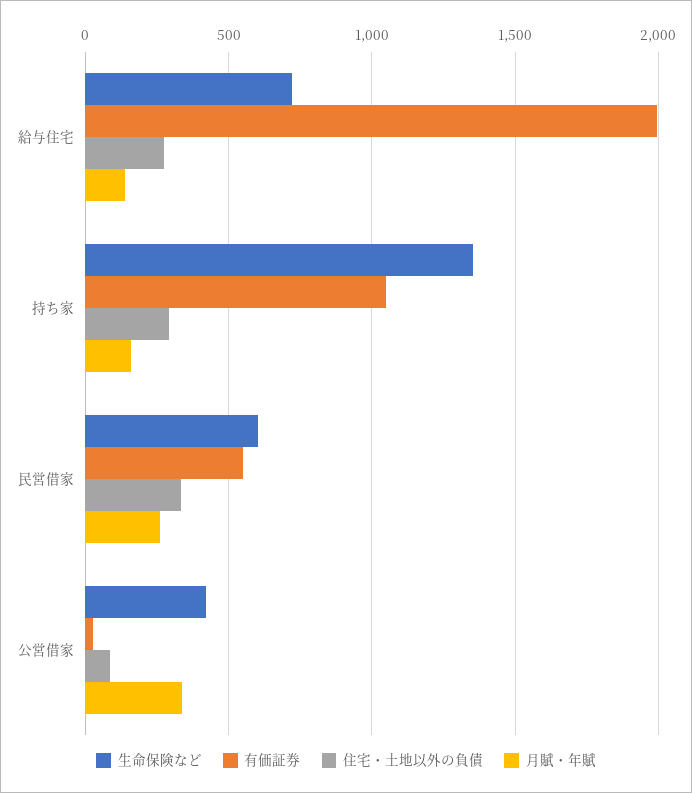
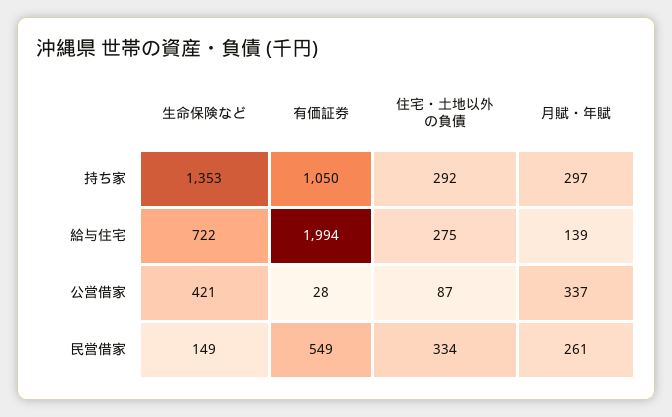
月賦・年賦, 持ち家: 150 -> 297
生命保険など, 民営借家: 600 -> 149

